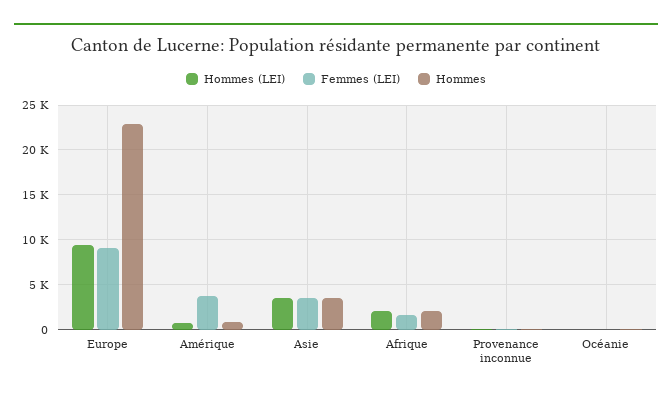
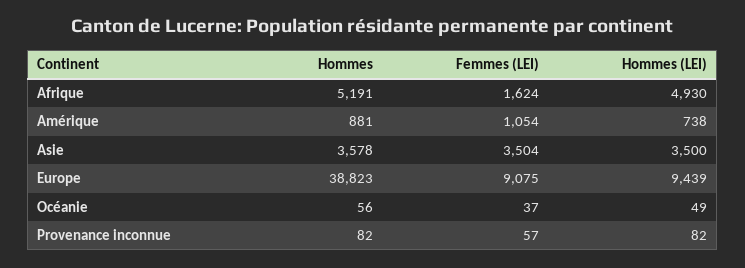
Hommes, Europe: 23000 -> 38823
Femmes (LEI), Amérique: 4000 -> 1054
Hommes (LEI), Afrique: 2000 -> 4930
Hommes, Afrique: 2000 -> 5191

